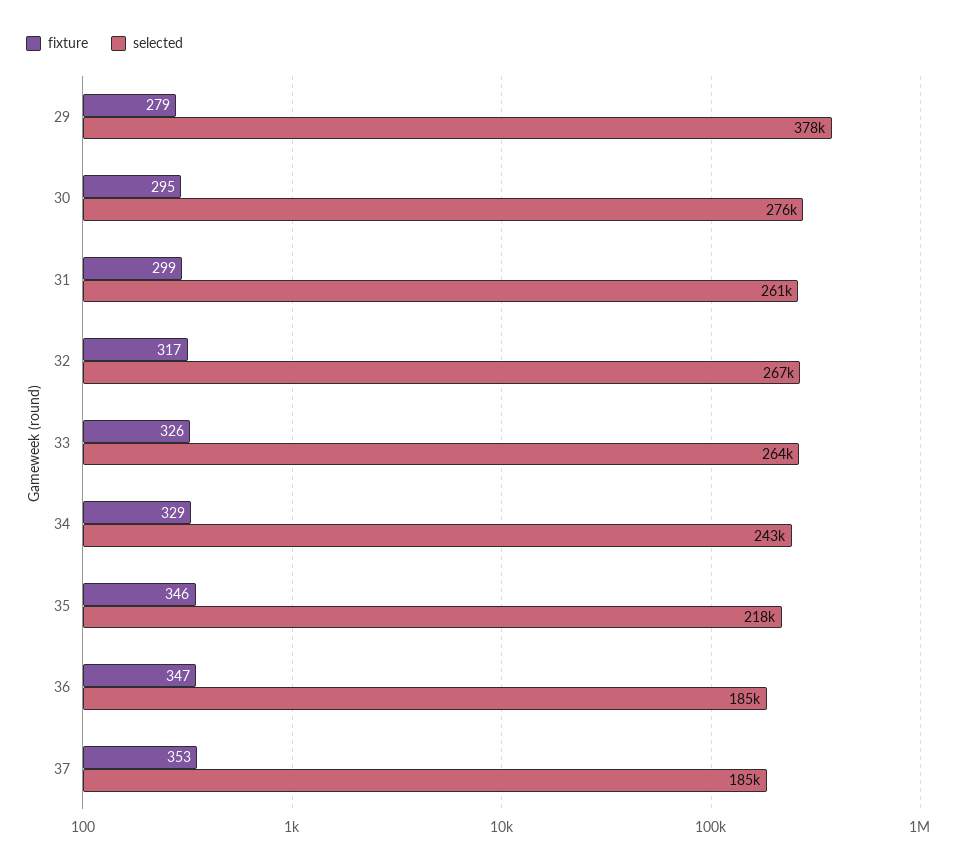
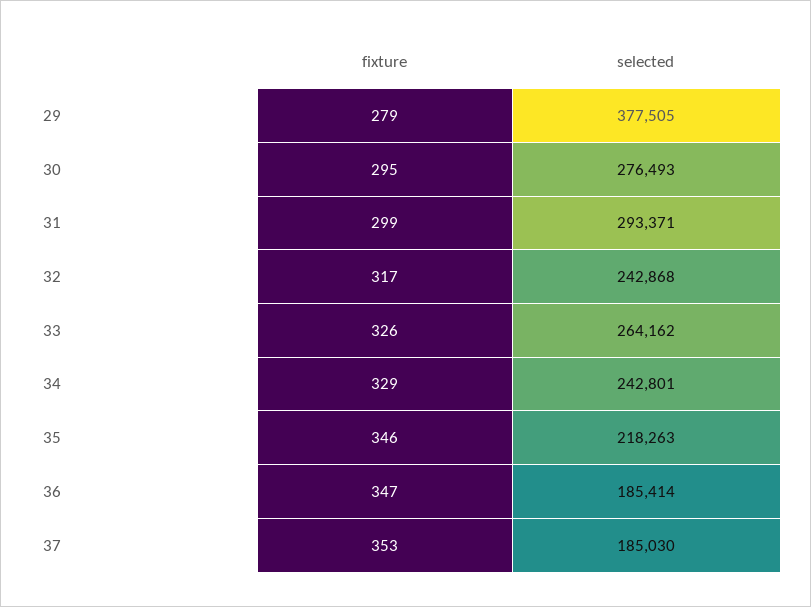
selected, 31: 261000 -> 293371
selected, 32: 267000 -> 242868

